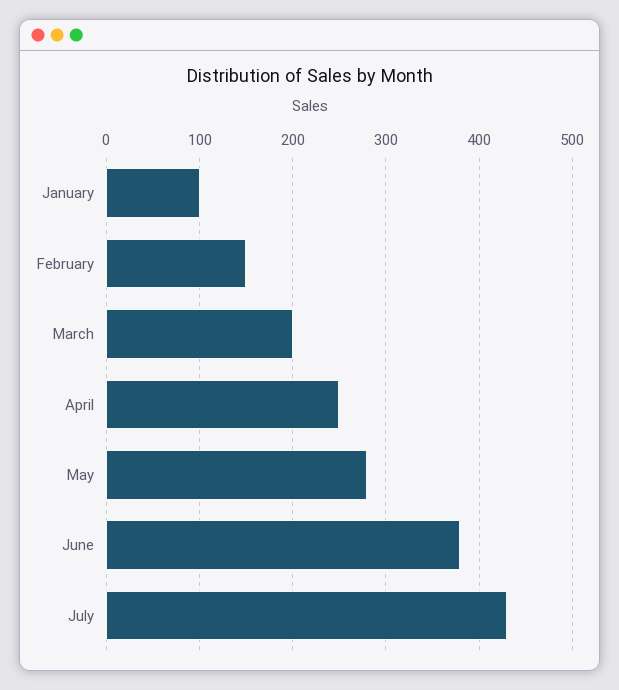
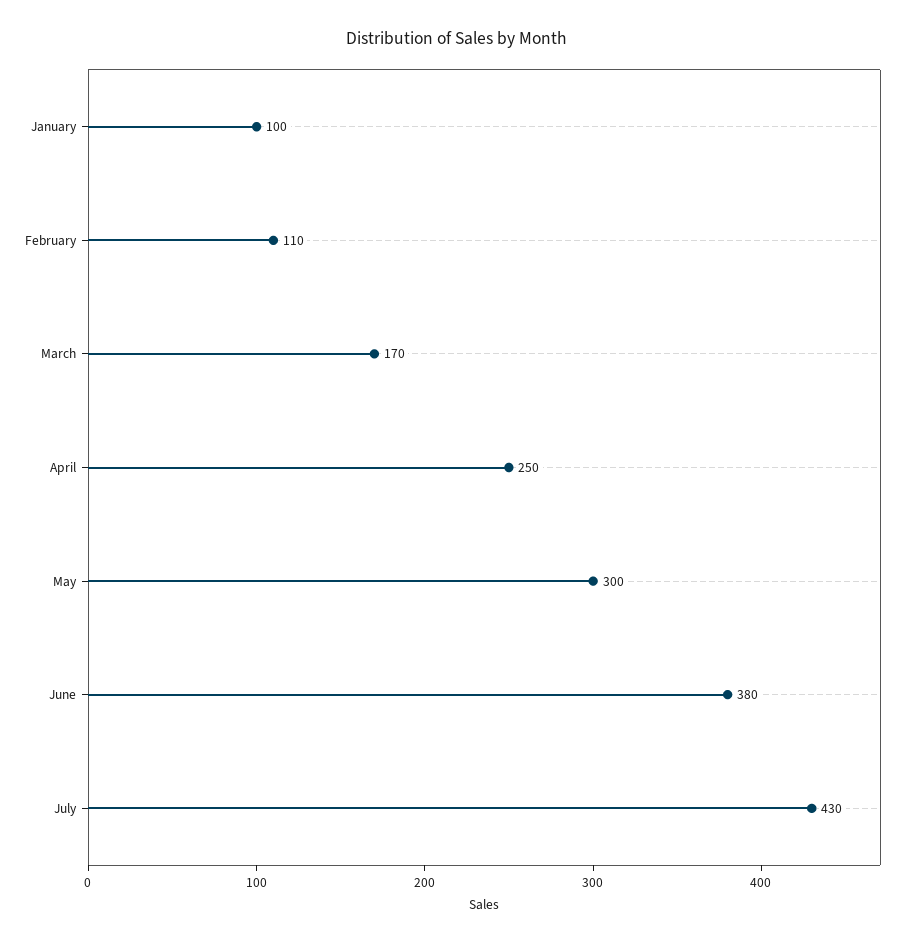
February: 150 -> 110
March: 200 -> 170
May: 280 -> 300

